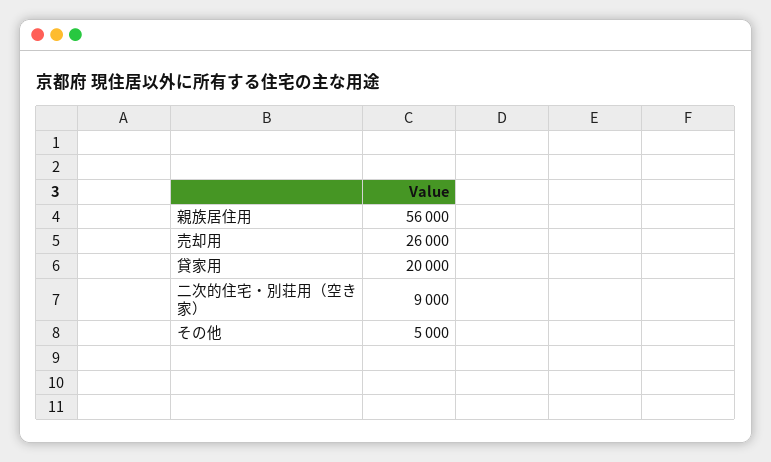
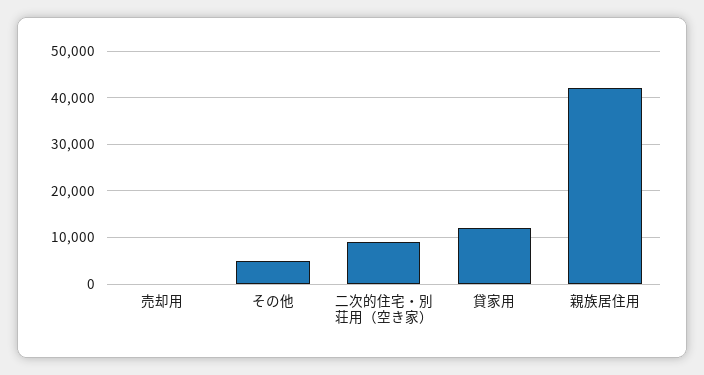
親族居住用: 56000 -> 42000
売却用: 26000 -> 0
貸家用: 20000 -> 12000

